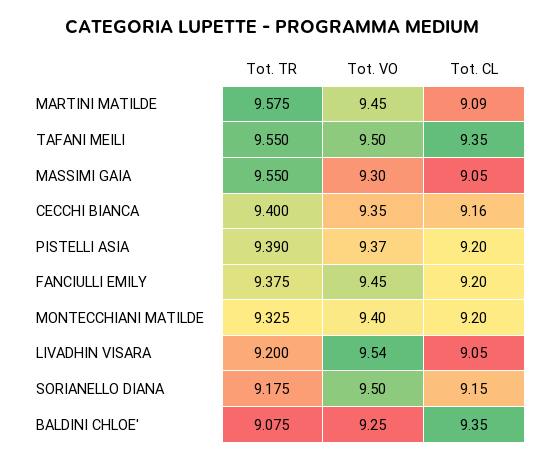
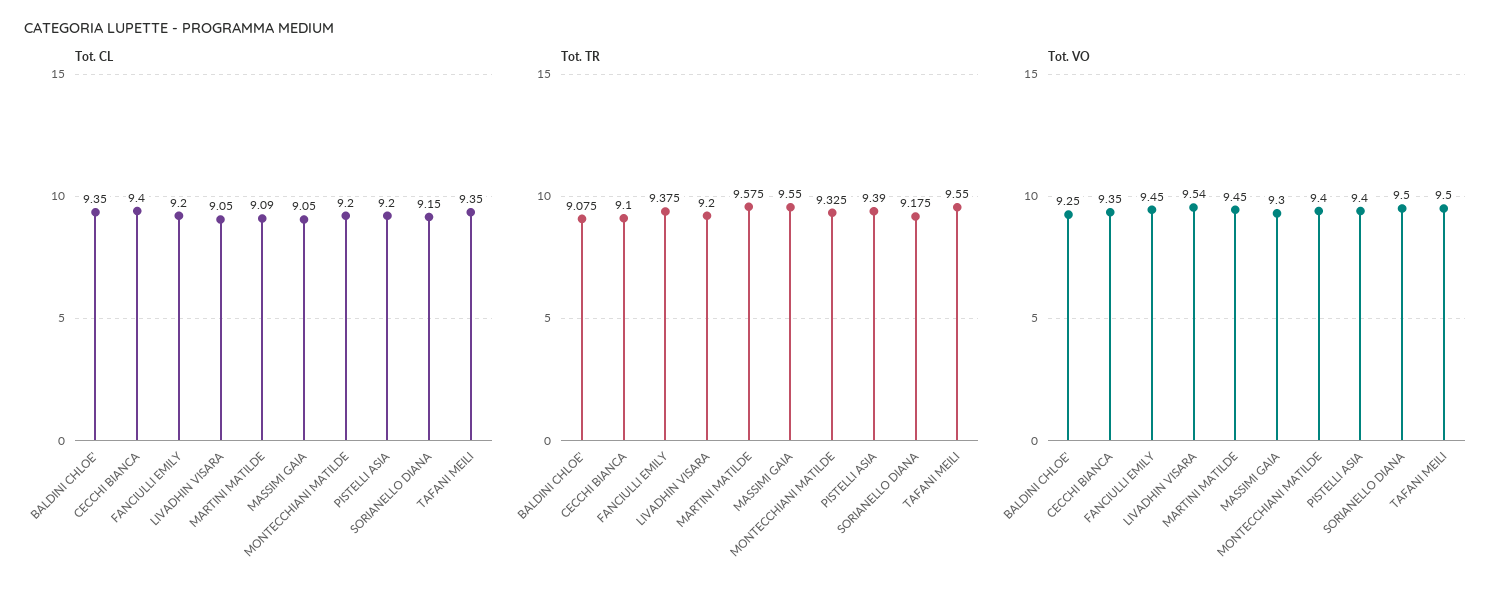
Tot. TR, CECCHI BIANCA: 9.4 -> 9.1
Tot. CL, CECCHI BIANCA: 9.16 -> 9.4
Tot. VO, PISTELLI ASIA: 9.37 -> 9.4

